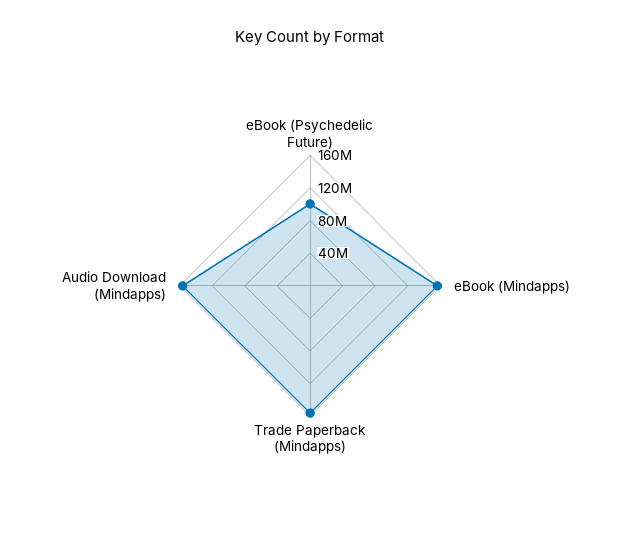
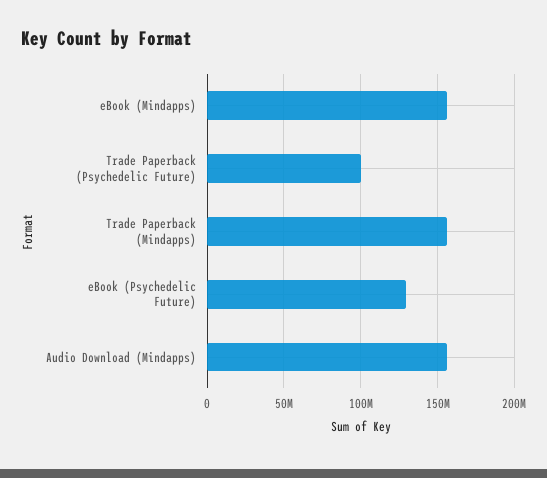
eBook (Psychedelic Future): 100000000 -> 130000000
Trade Paperback (Psychedelic Future): none -> 100000000

